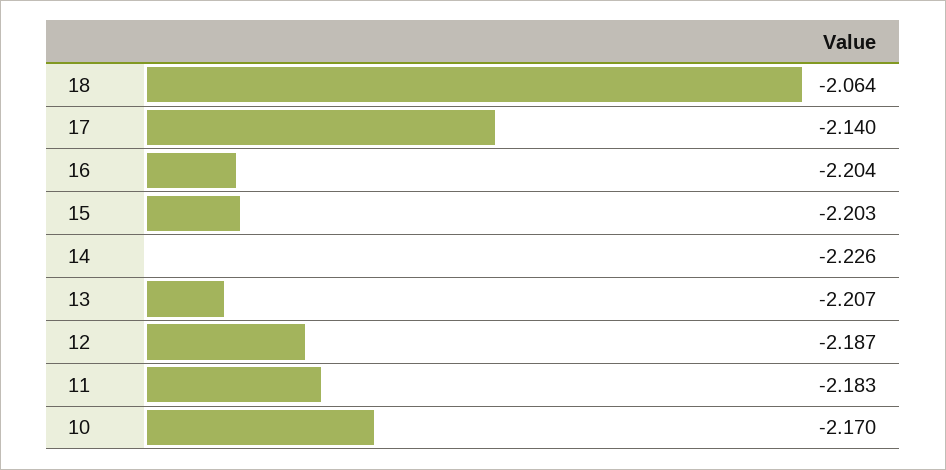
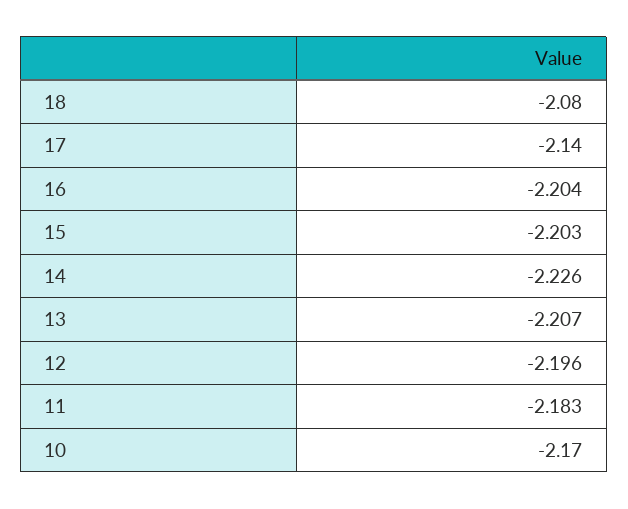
18: -2.064 -> -2.08
12: -2.187 -> -2.196

